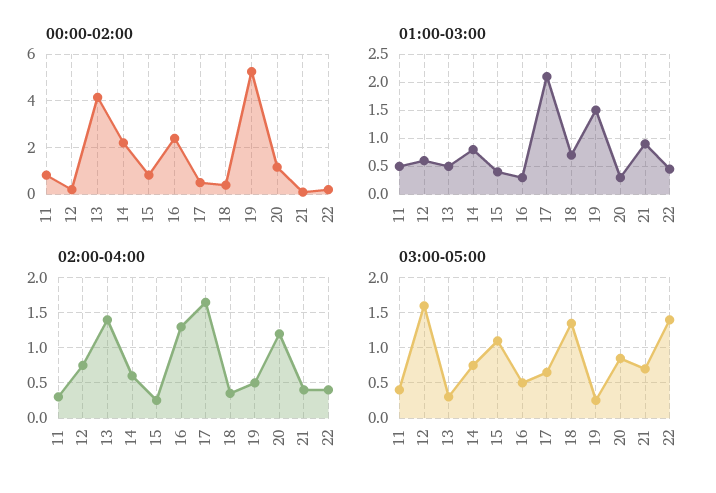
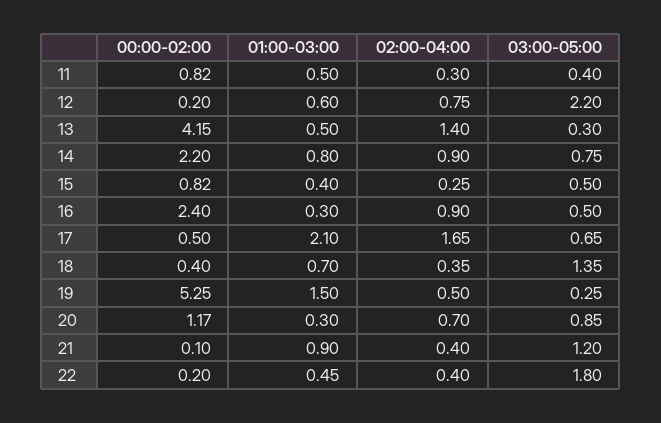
02:00-04:00, 14: 0.6 -> 0.9
02:00-04:00, 16: 1.3 -> 0.9
02:00-04:00, 20: 1.2 -> 0.7
03:00-05:00, 12: 1.6 -> 2.2
03:00-05:00, 15: 1.1 -> 0.5
03:00-05:00, 21: 0.7 -> 1.2
03:00-05:00, 22: 1.4 -> 1.8

